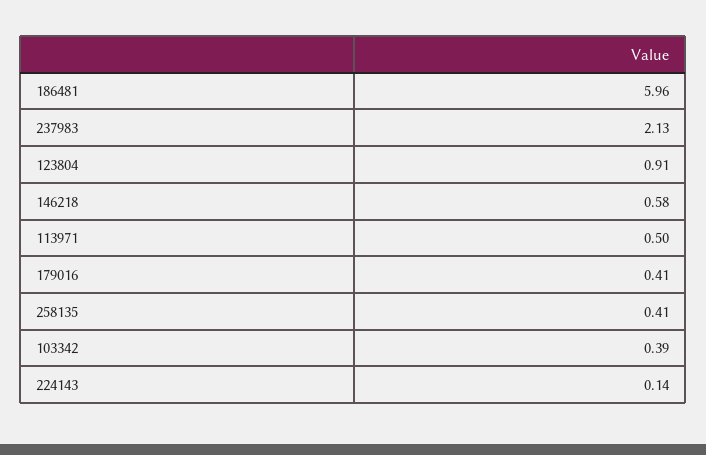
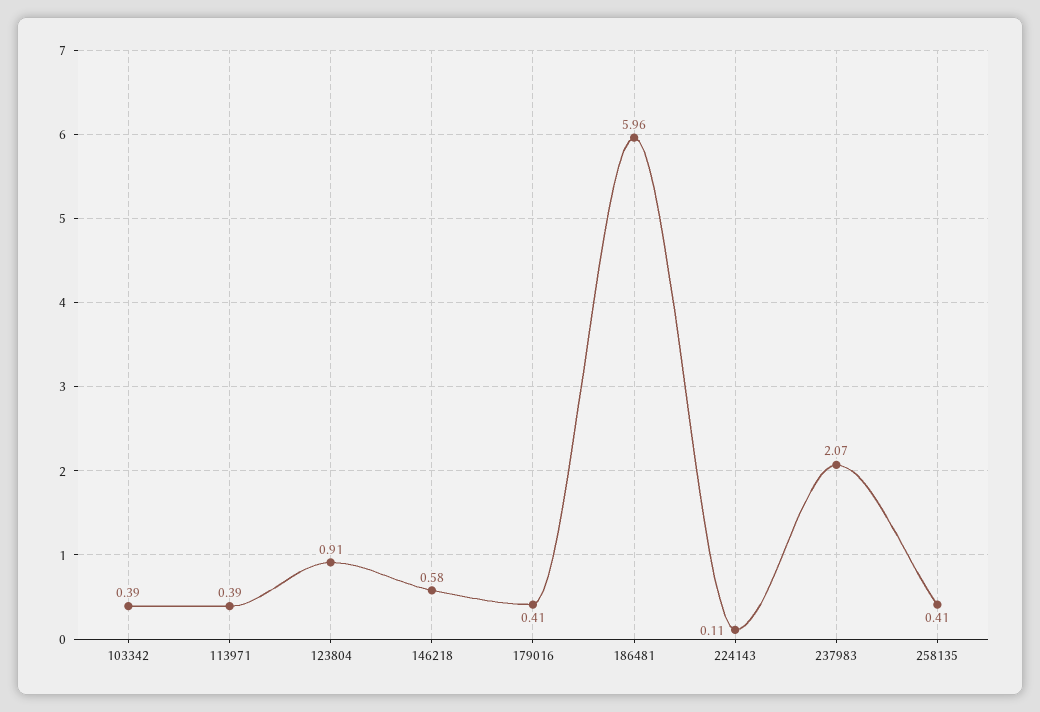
237983: 2.13 -> 2.07
113971: 0.5 -> 0.39
224143: 0.14 -> 0.11

